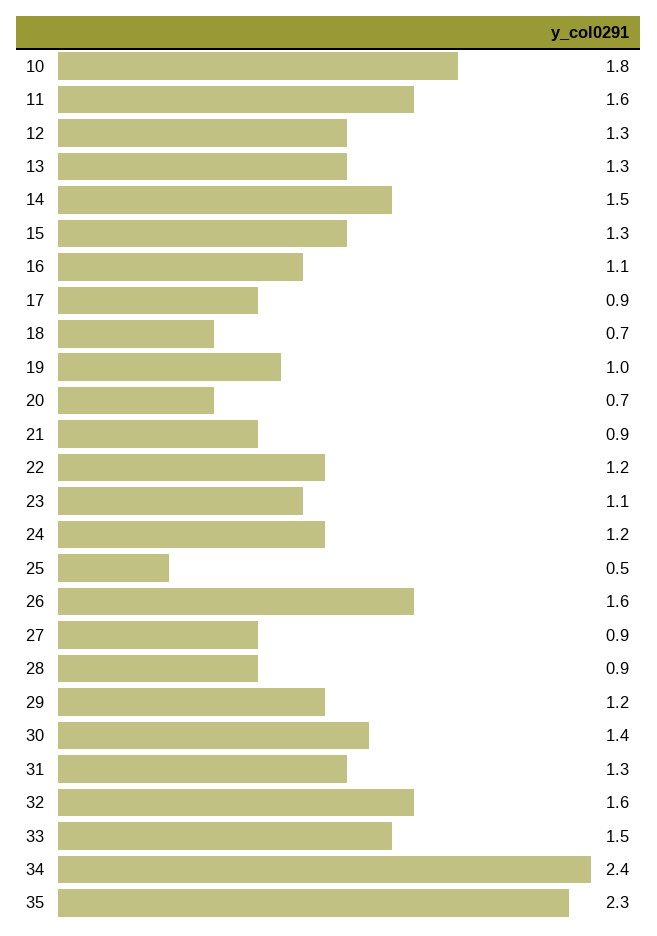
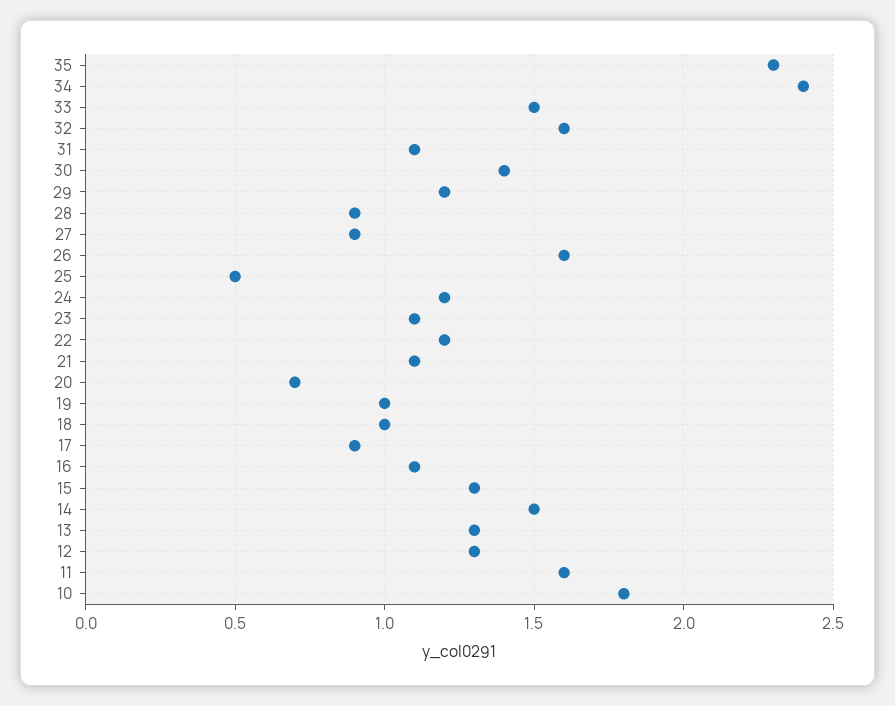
18: 0.7 -> 1
21: 0.9 -> 1.1
31: 1.3 -> 1.1

